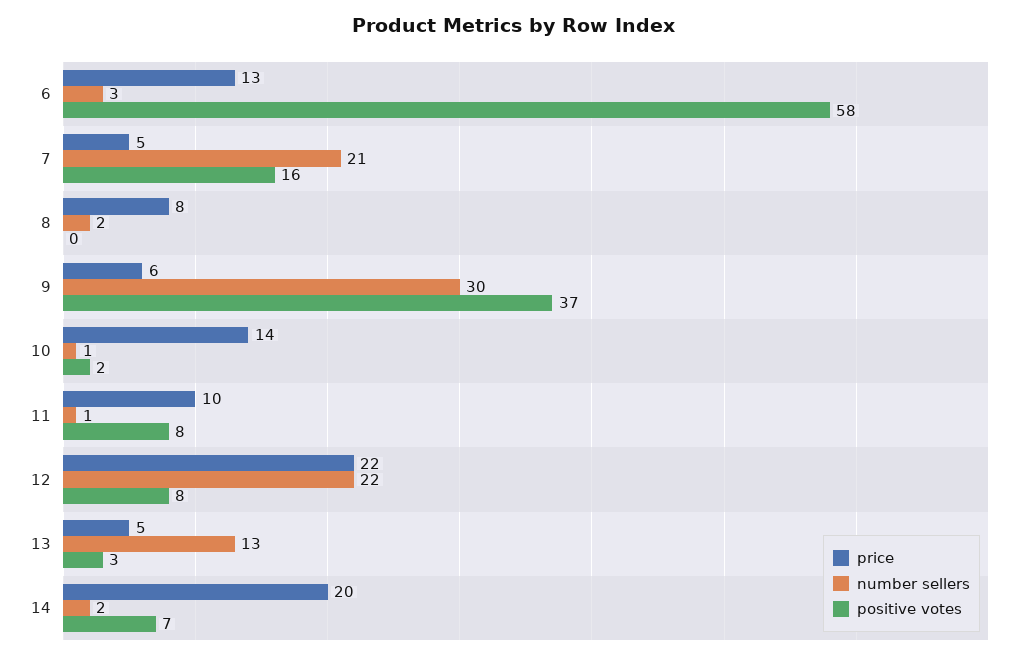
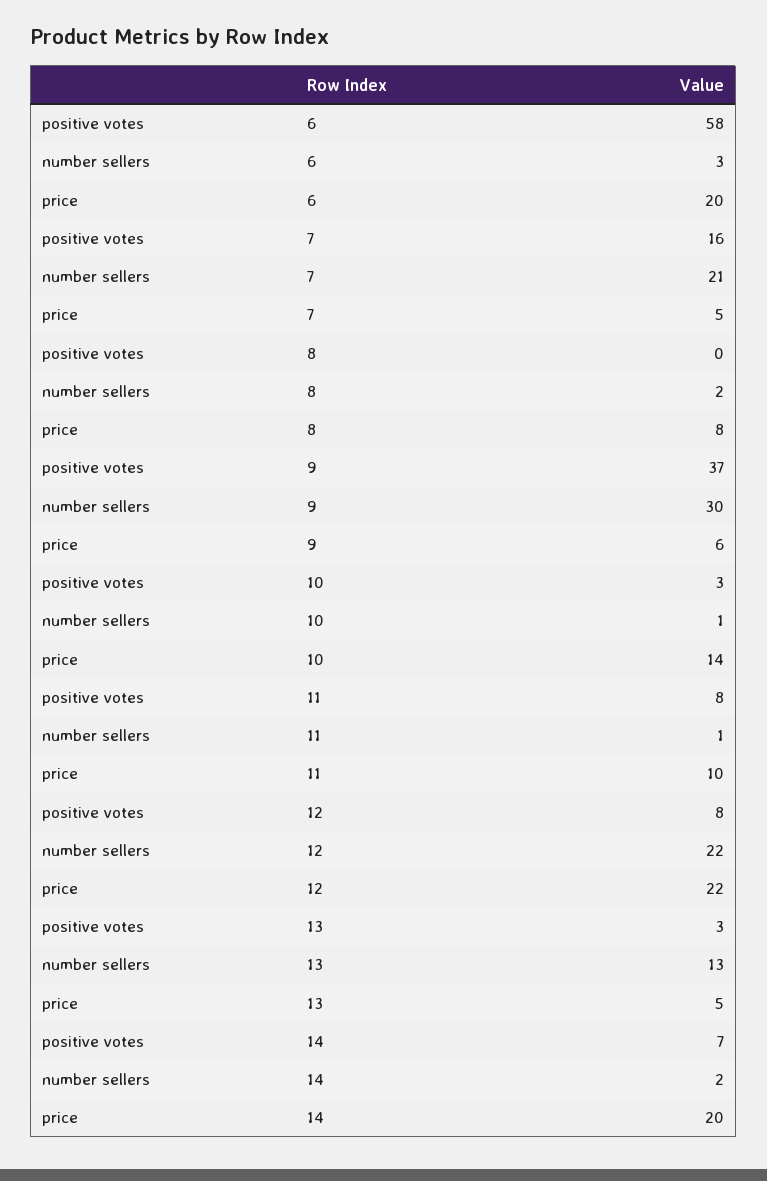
price, 6: 13 -> 20
positive votes, 10: 2 -> 3

